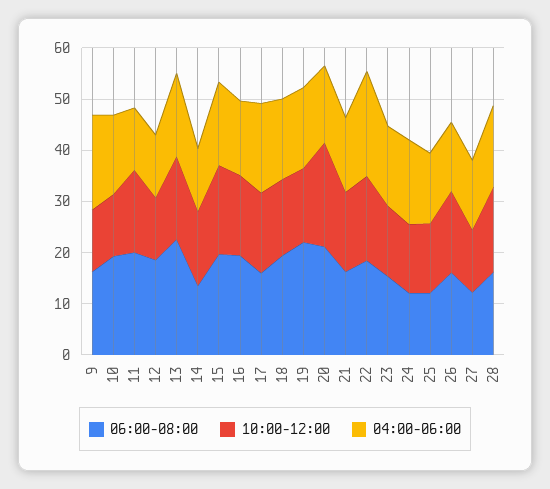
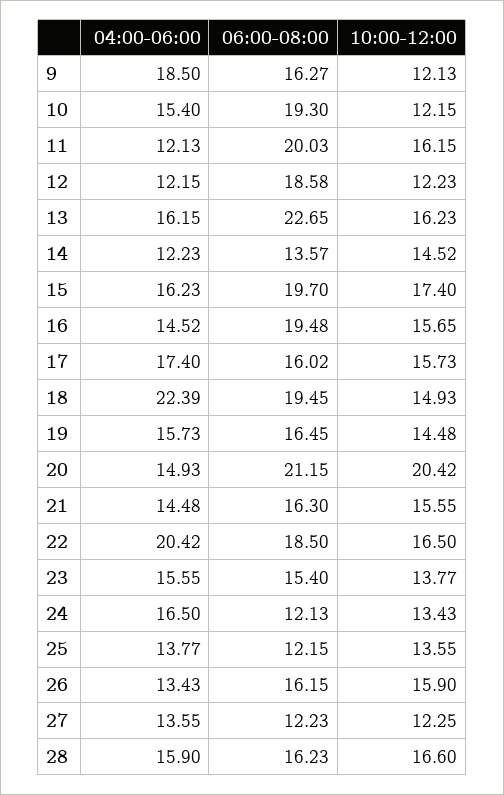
04:00-06:00, 18: 16 -> 22.39
06:00-08:00, 19: 22 -> 16.45

